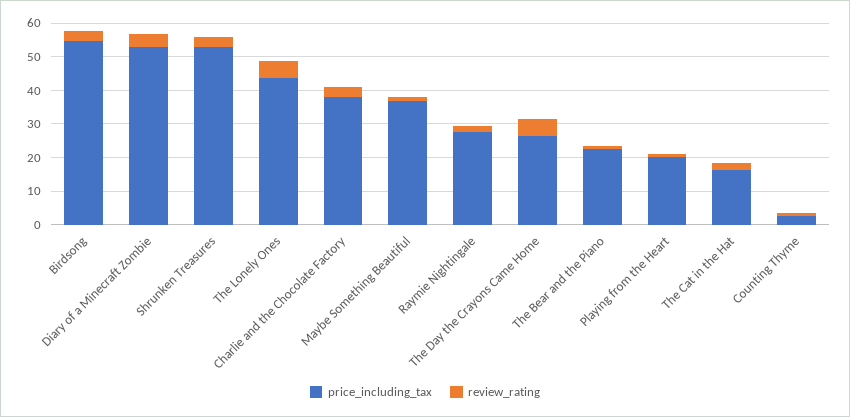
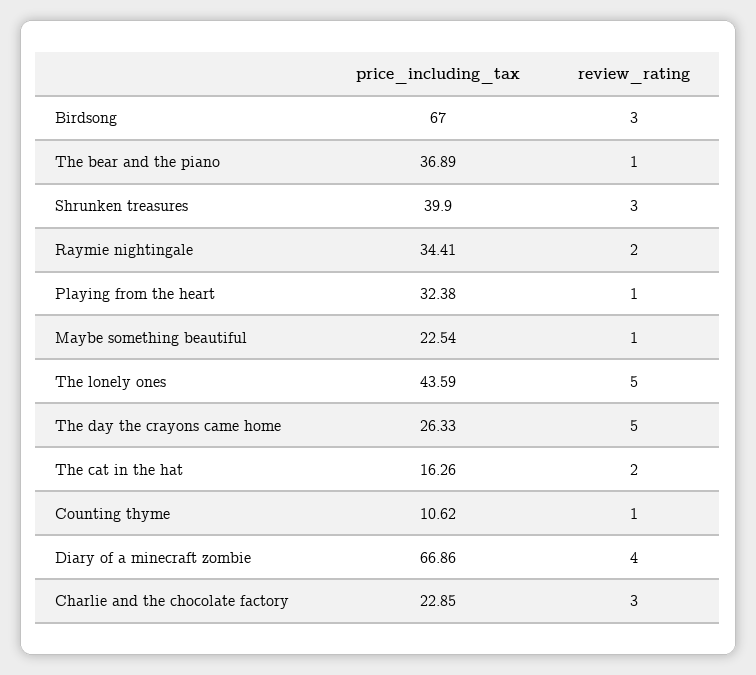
price_including_tax, Birdsong: 55 -> 67
price_including_tax, Diary of a Minecraft Zombie: 52.5 -> 66.86
price_including_tax, Shrunken Treasures: 52.5 -> 39.9
price_including_tax, Charlie and the Chocolate Factory: 37.5 -> 22.85
price_including_tax, Maybe Something Beautiful: 37.5 -> 22.54
price_including_tax, Raymie Nightingale: 27.5 -> 34.41
price_including_tax, The Bear and the Piano: 22.5 -> 36.89
price_including_tax, Playing from the Heart: 20 -> 32.38
price_including_tax, Counting Thyme: 2.5 -> 10.62

